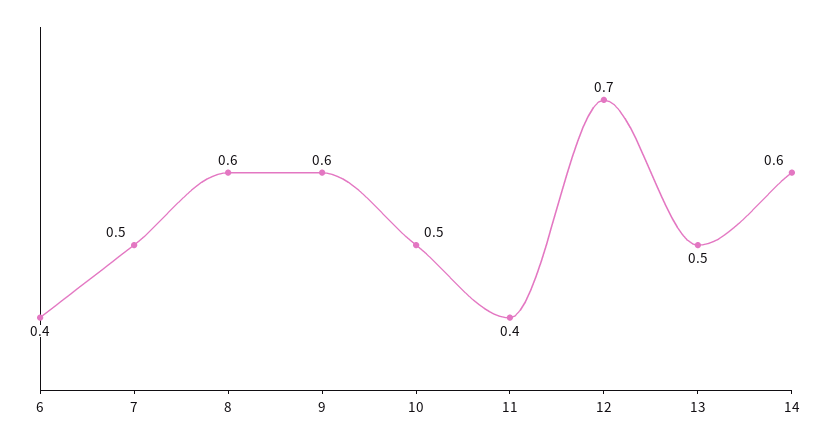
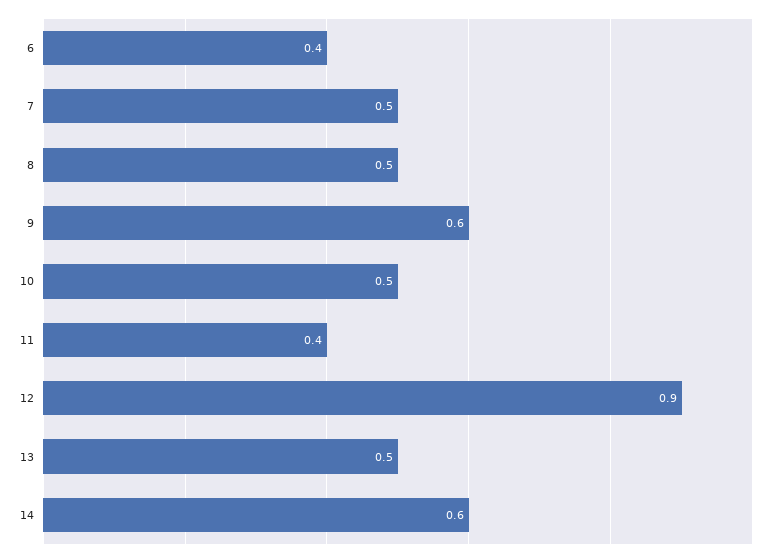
8: 0.6 -> 0.5
12: 0.7 -> 0.9

